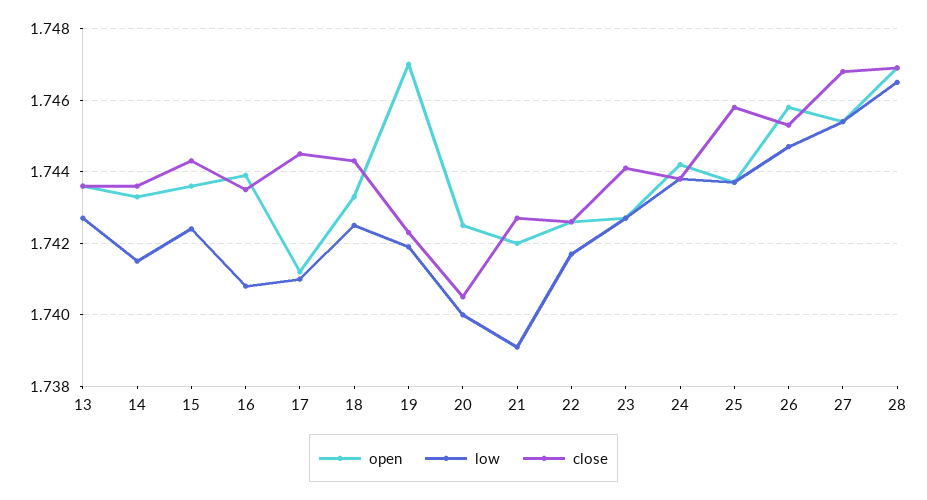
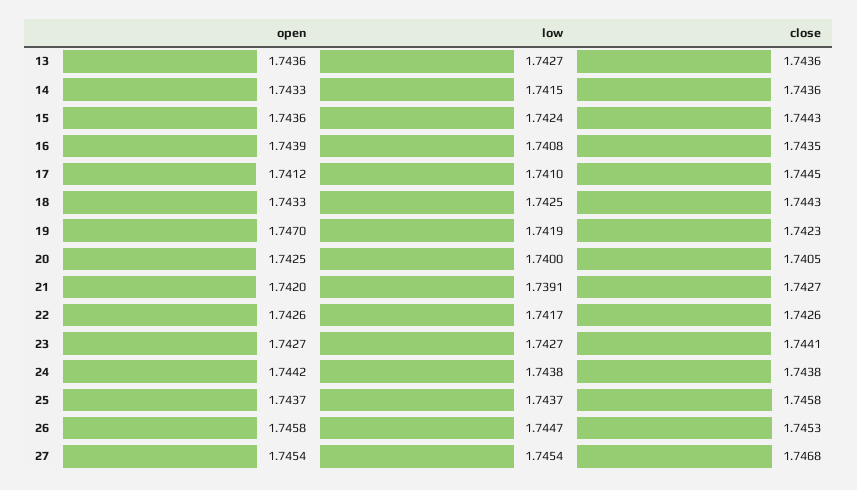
open, 28: 1.747 -> none
low, 28: 1.7465 -> none
close, 28: 1.747 -> none

